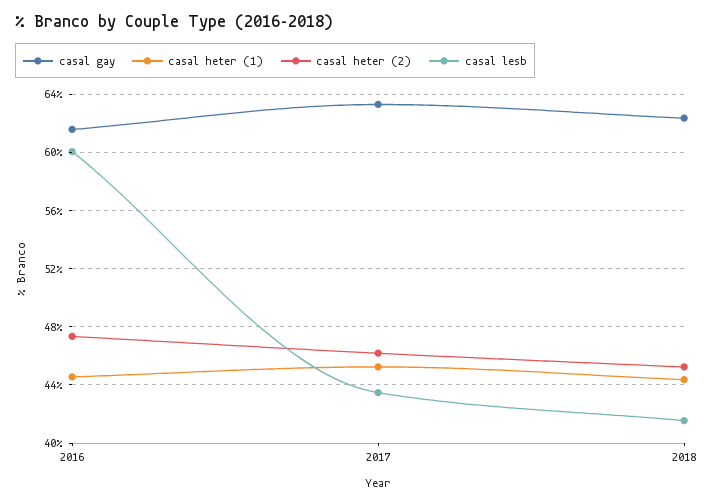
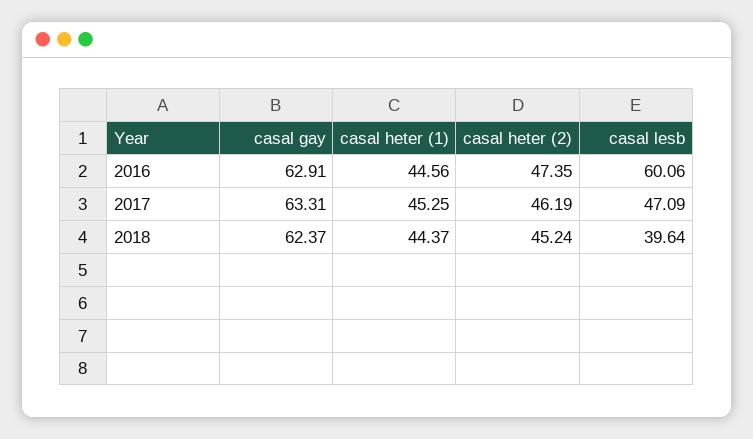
casal gay, 2016: 61.5 -> 62.91
casal lesb, 2017: 43.5 -> 47.09
casal lesb, 2018: 41.5 -> 39.64

